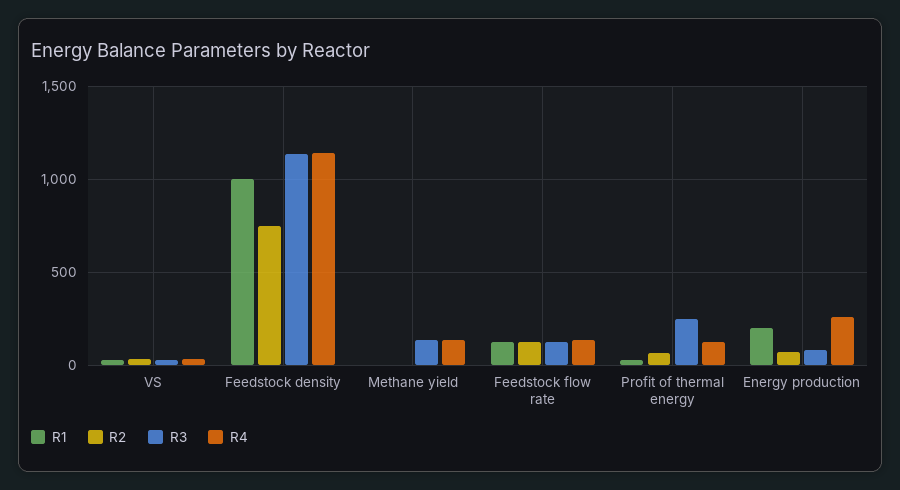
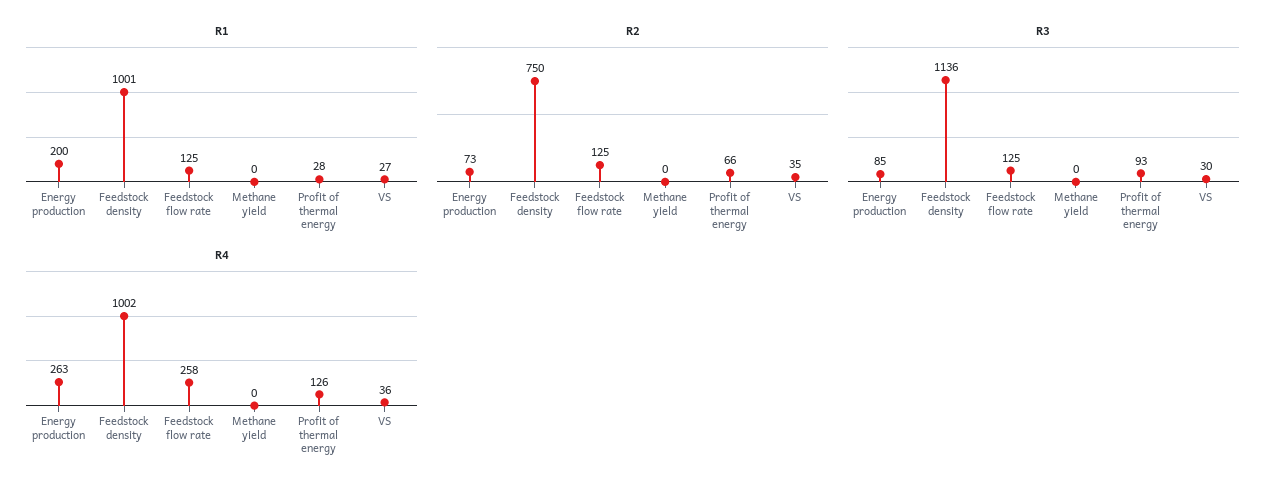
R4, Feedstock density: 1150 -> 1002
R3, Methane yield: 150 -> 0
R4, Methane yield: 150 -> 0
R4, Feedstock flow rate: 150 -> 258
R3, Profit of thermal energy: 250 -> 93

